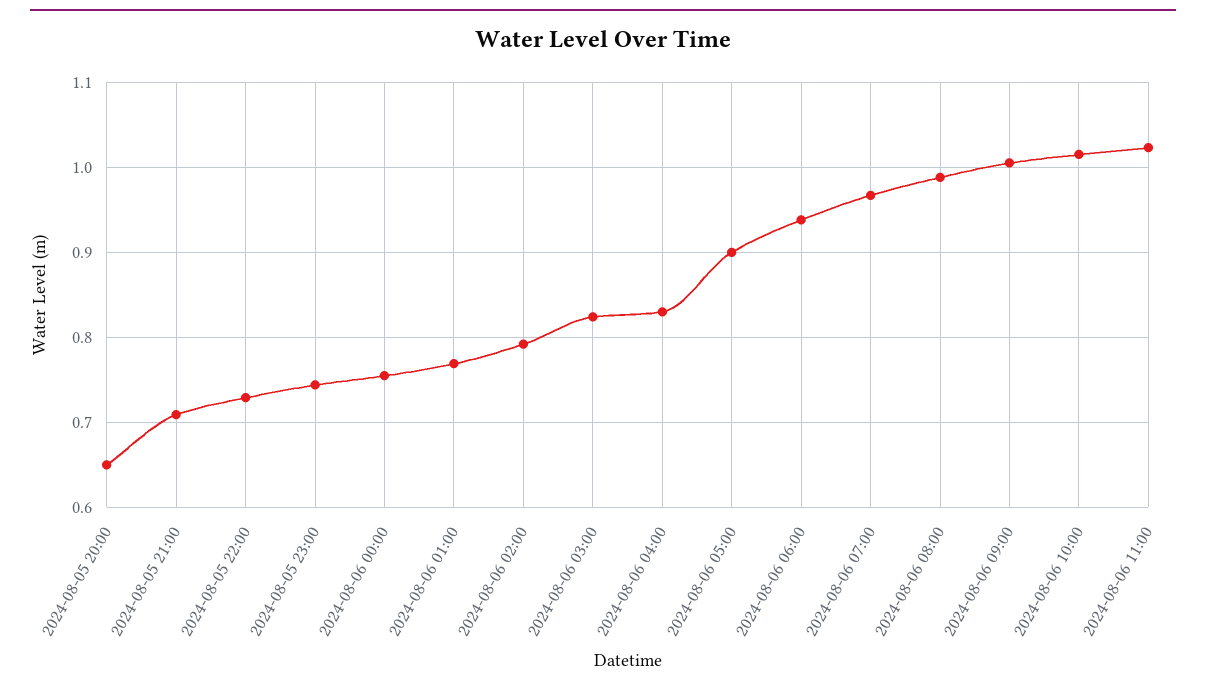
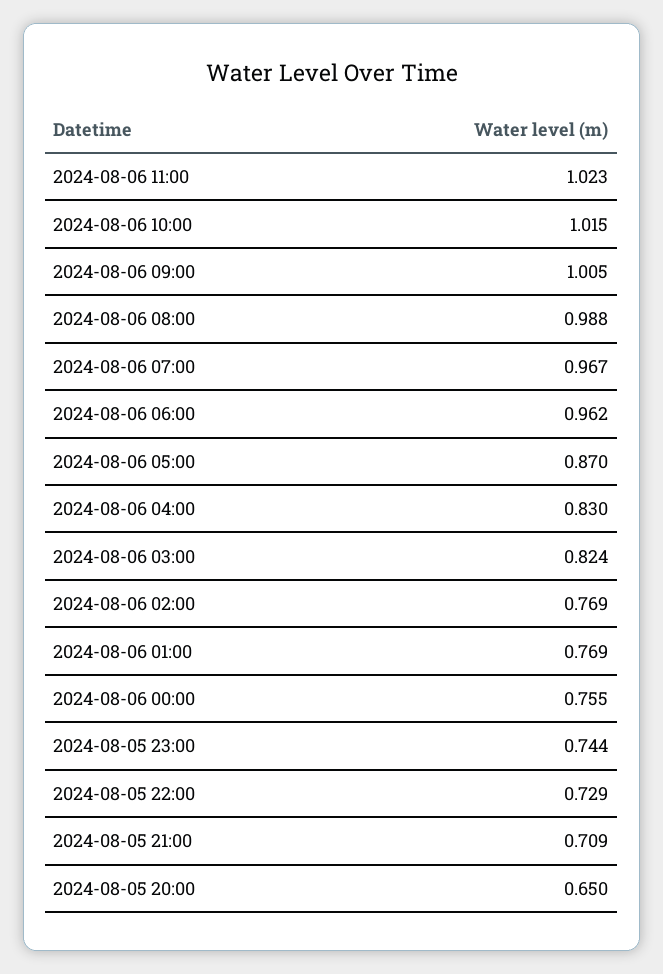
2024-08-06 02:00: 0.79 -> 0.769
2024-08-06 05:00: 0.9 -> 0.87
2024-08-06 06:00: 0.94 -> 0.962

